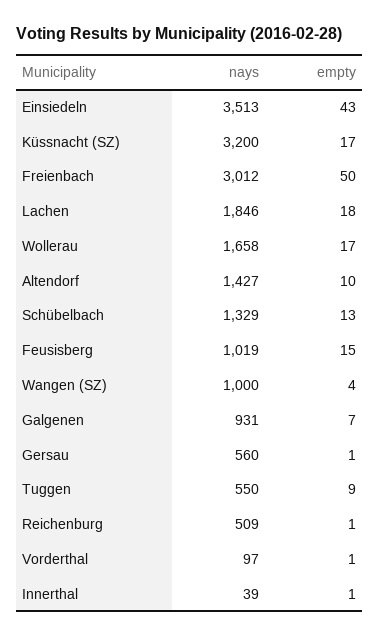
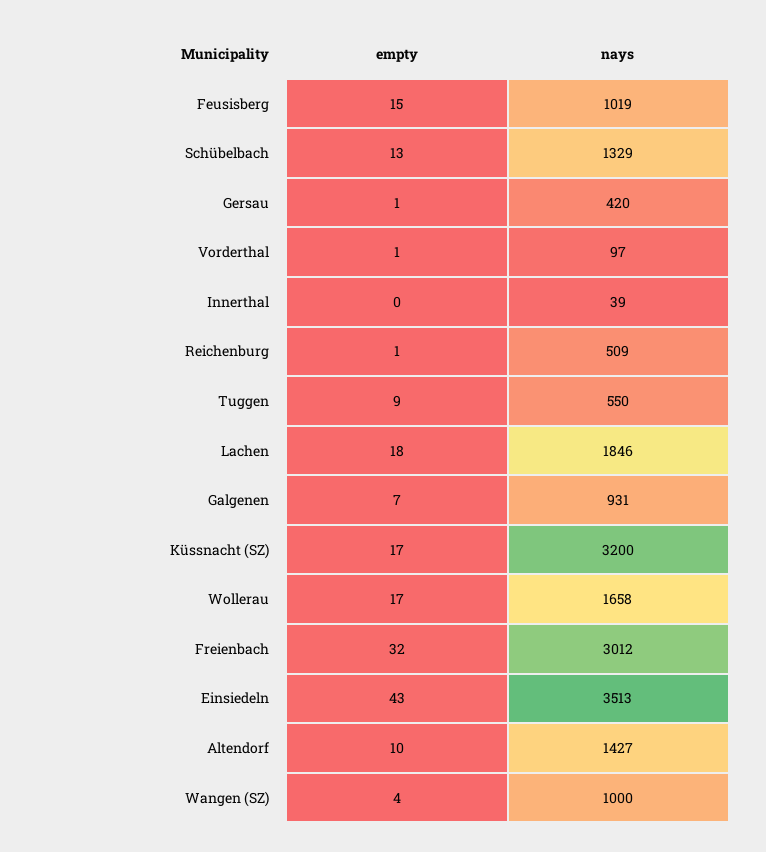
empty, Freienbach: 50 -> 32
nays, Gersau: 560 -> 420
empty, Innerthal: 1 -> 0

